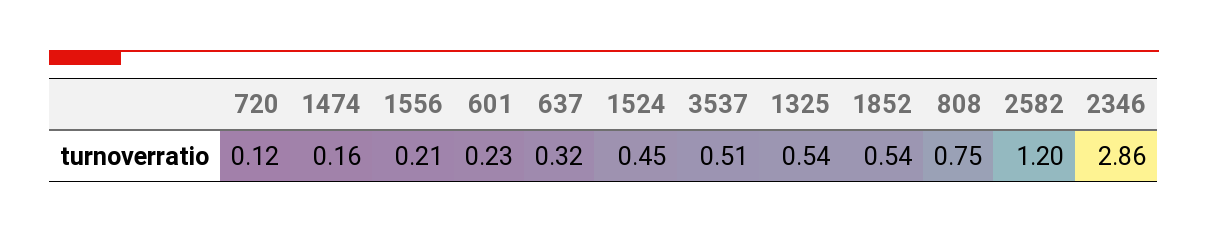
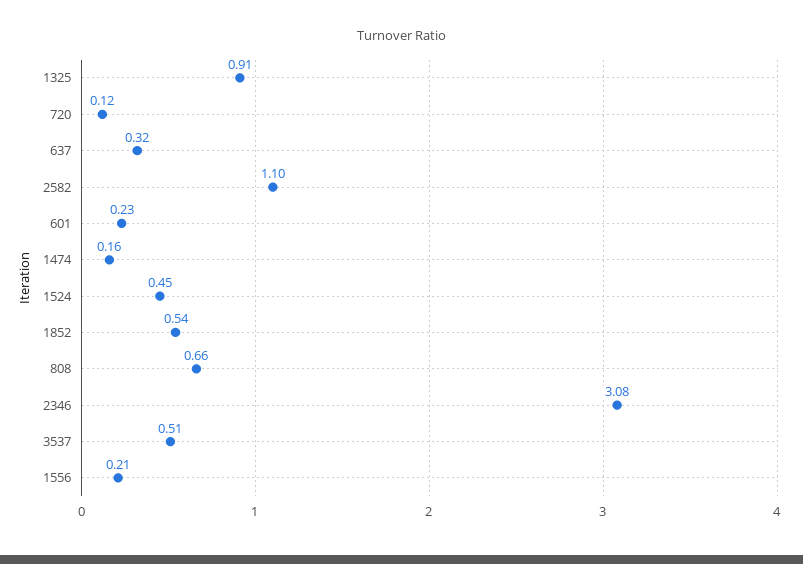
1325: 0.54 -> 0.91
808: 0.75 -> 0.66
2582: 1.2 -> 1.1
2346: 2.86 -> 3.08

